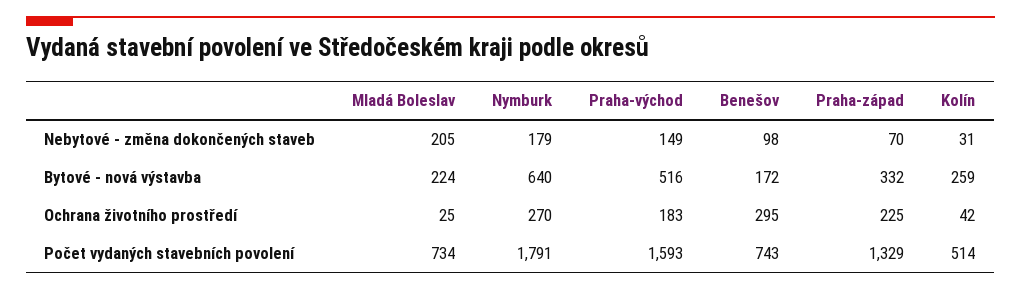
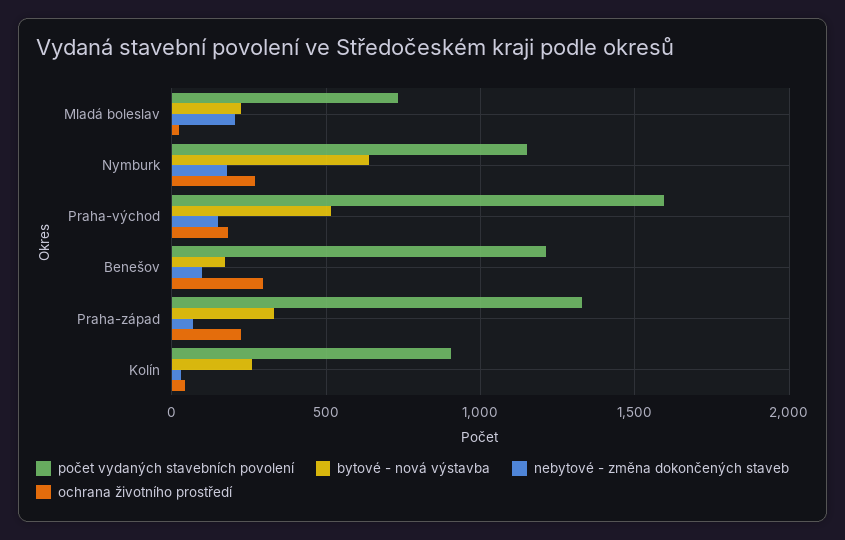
Počet vydaných stavebních povolení, Nymburk: 1791 -> 1150
Počet vydaných stavebních povolení, Benešov: 743 -> 1200
Počet vydaných stavebních povolení, Kolín: 514 -> 900

